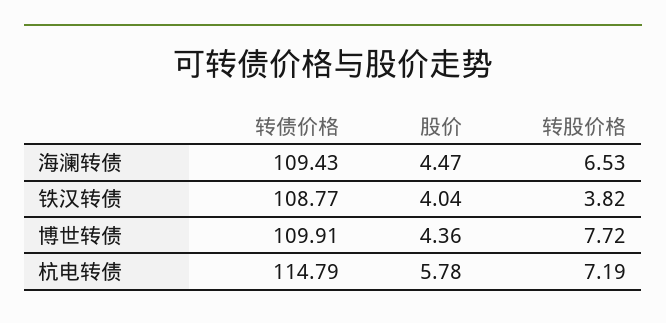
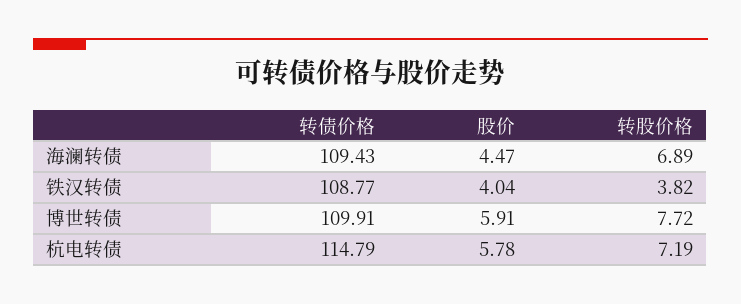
转股价格, 海澜转债: 6.53 -> 6.89
股价, 博世转债: 4.36 -> 5.91

